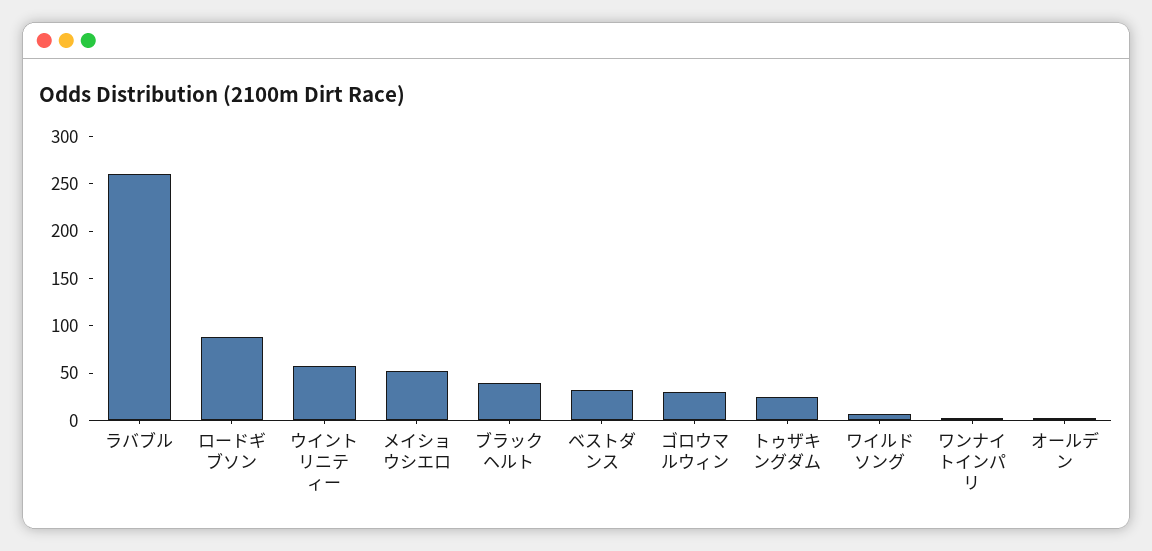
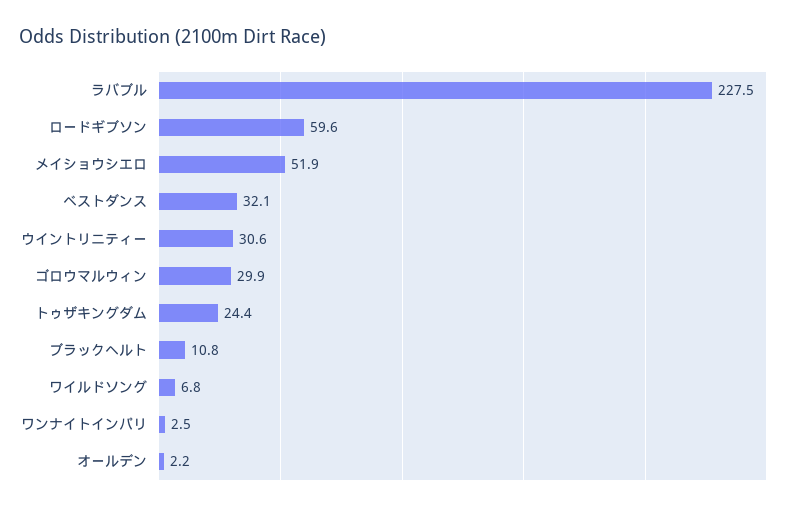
ラバブル: 260 -> 227.5
ロードギブソン: 90 -> 59.6
ウイントリニティー: 60 -> 30.6
ブラックヘルト: 40 -> 10.8

